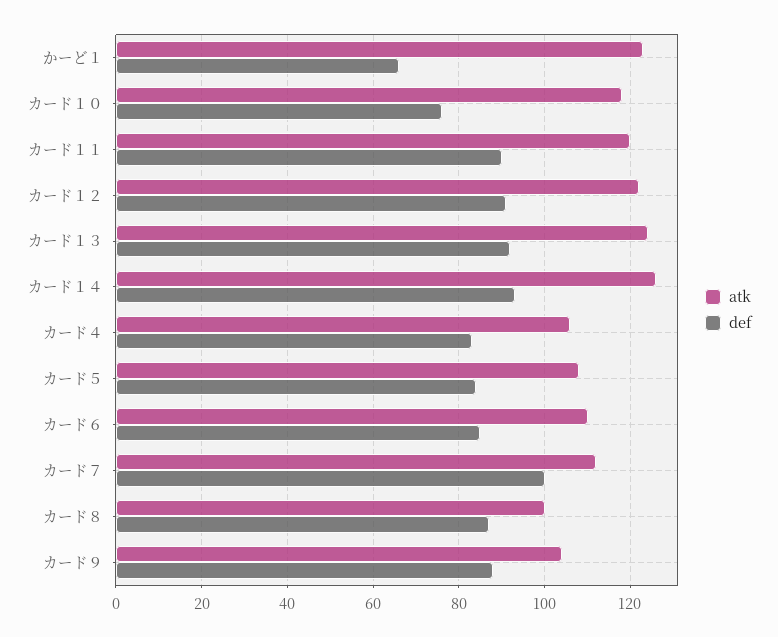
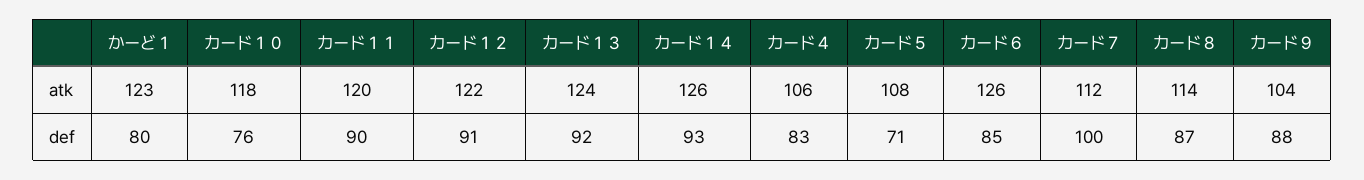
def, かーど１: 65 -> 80
def, カード５: 85 -> 71
atk, カード６: 110 -> 126
atk, カード８: 100 -> 114

